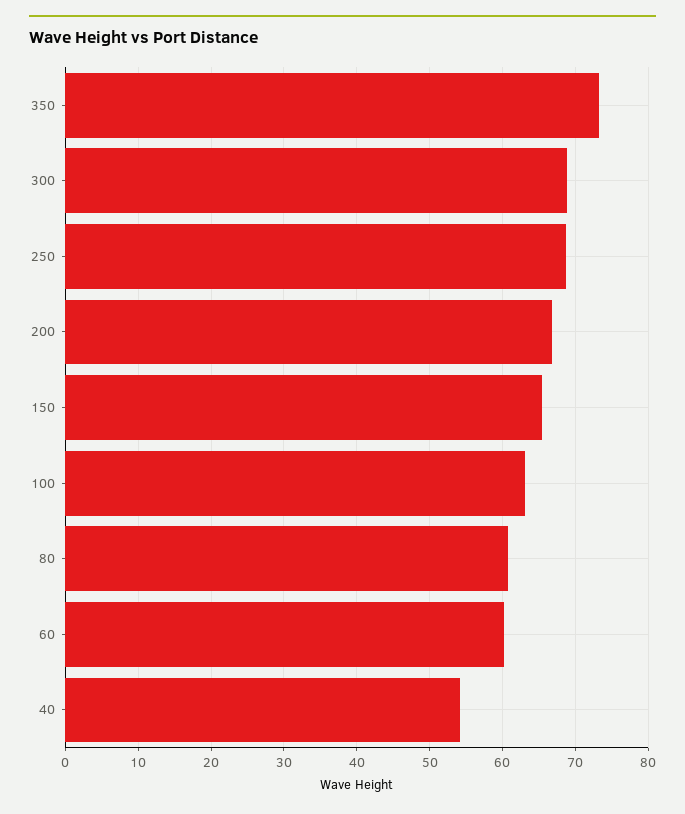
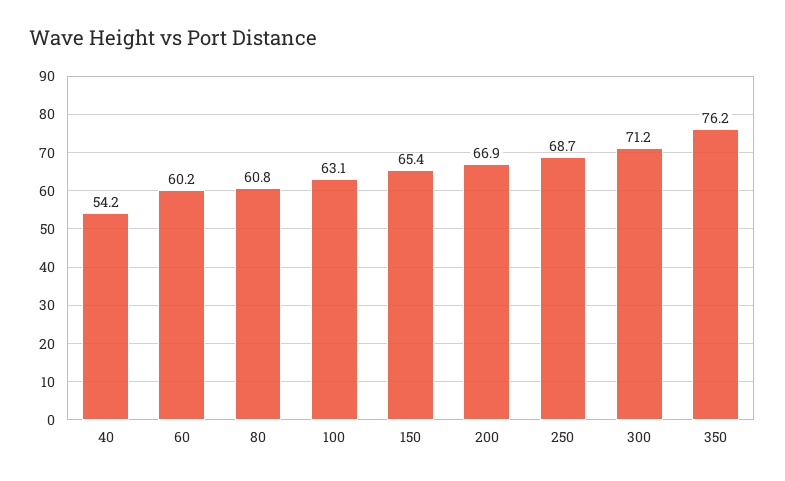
350: 73 -> 76.2
300: 69 -> 71.2

